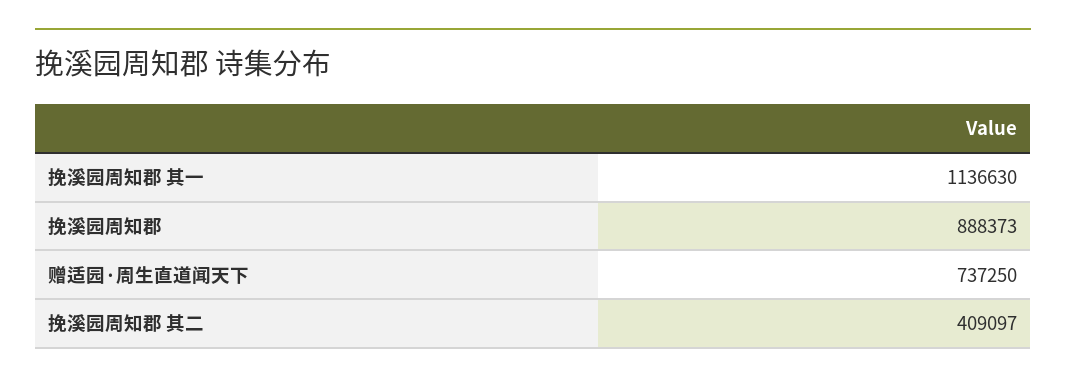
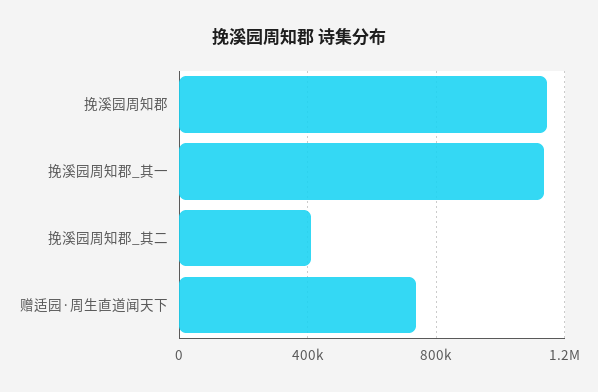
挽溪园周知郡: 888373 -> 1150000

